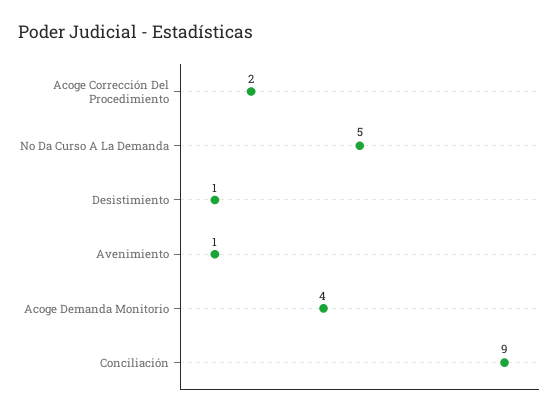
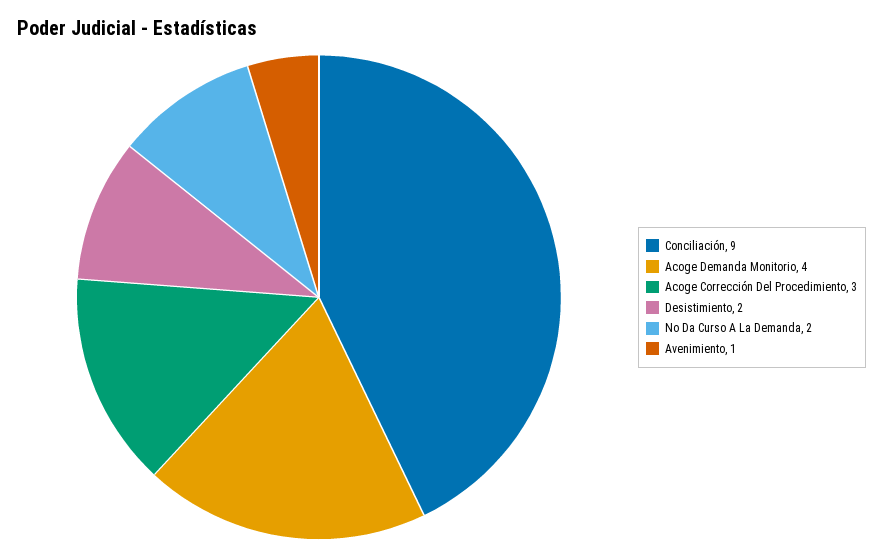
Acoge Corrección Del Procedimiento: 2 -> 3
No Da Curso A La Demanda: 5 -> 2
Desistimiento: 1 -> 2

